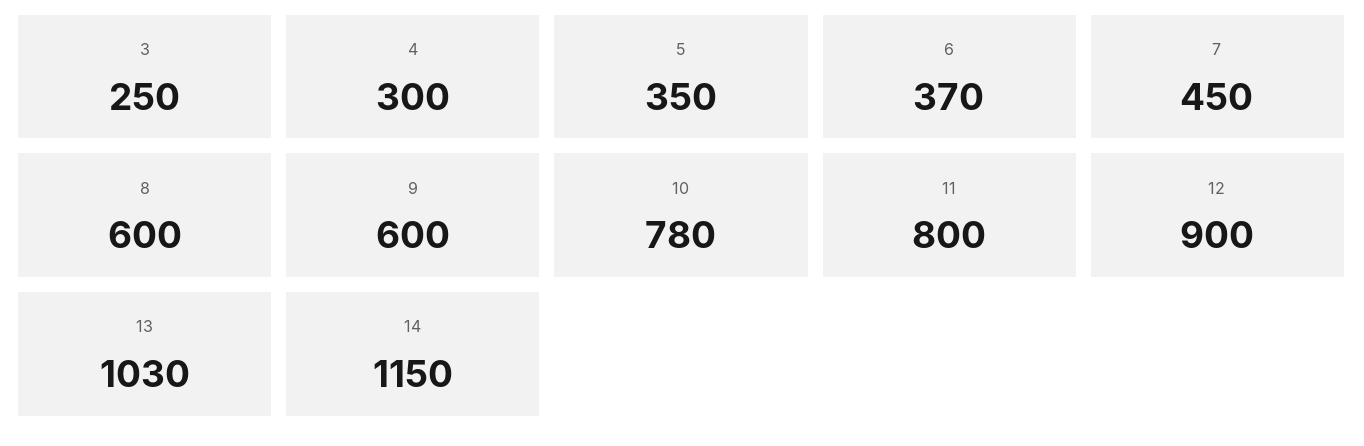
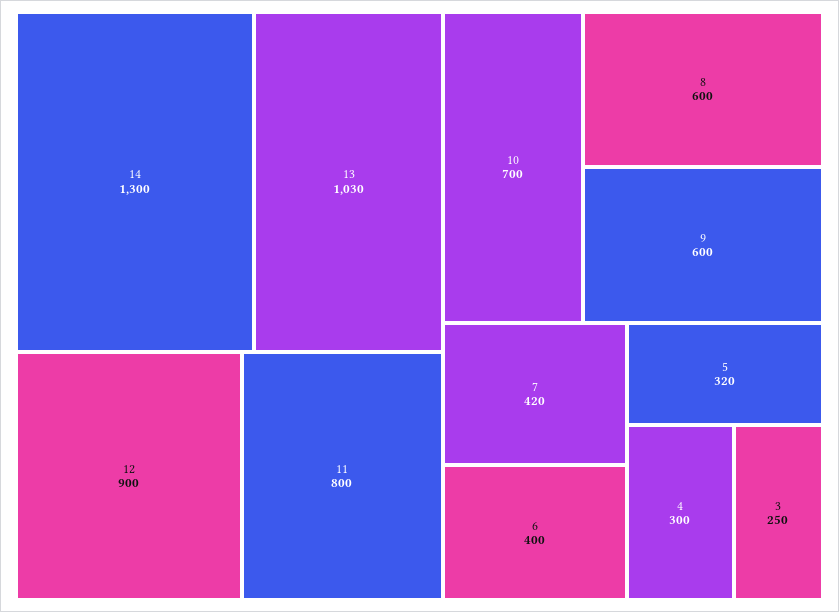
5: 350 -> 320
6: 370 -> 400
7: 450 -> 420
10: 780 -> 700
14: 1150 -> 1300

